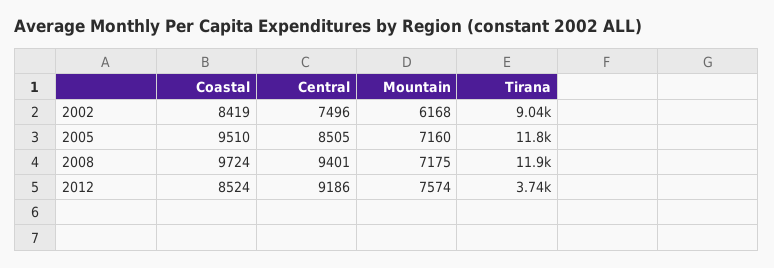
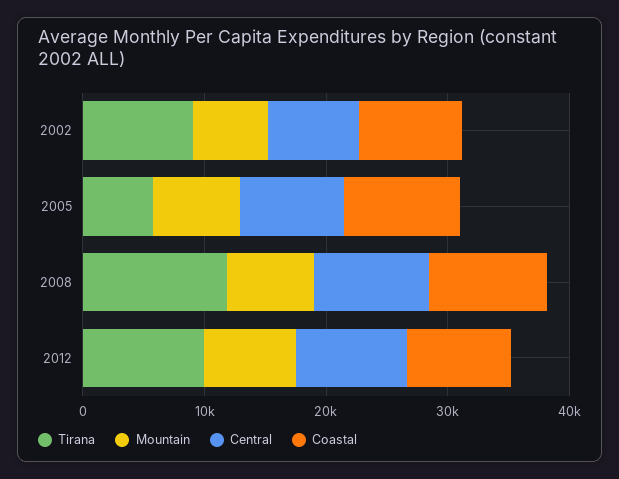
Tirana, 2005: 11800 -> 6000
Tirana, 2012: 3740 -> 10000

